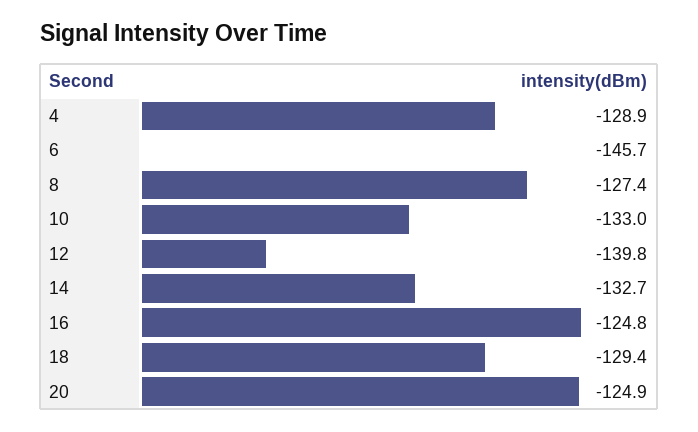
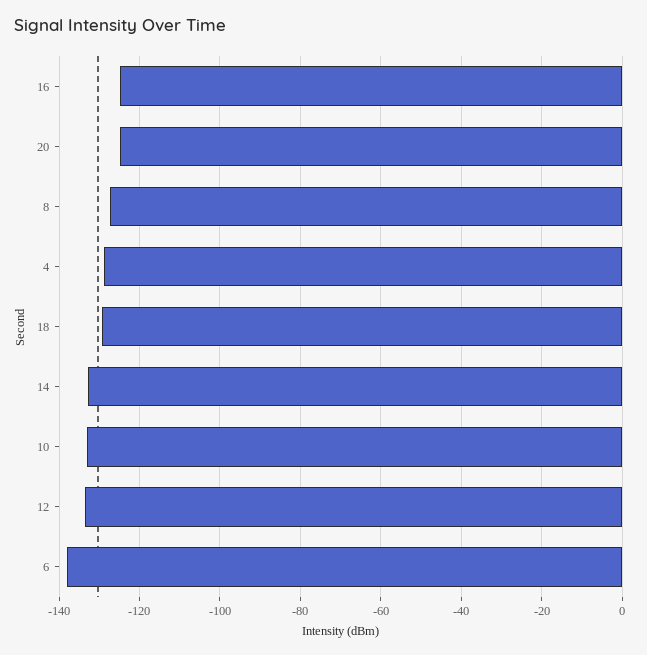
6: -145.7 -> -138
12: -139.8 -> -134

